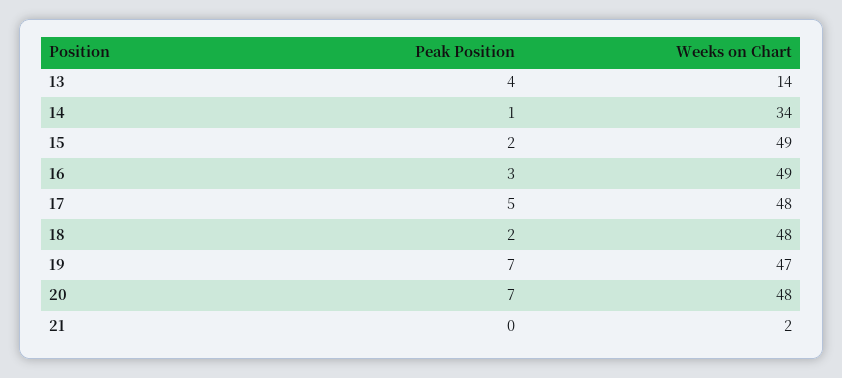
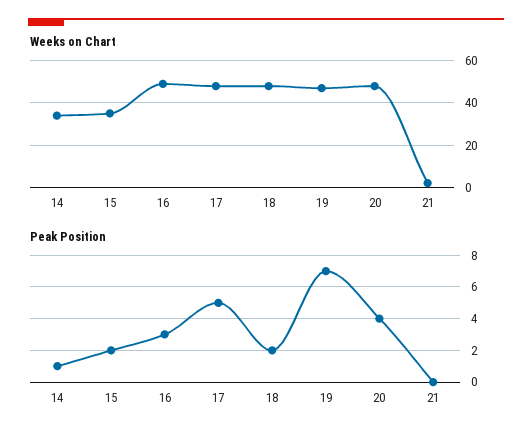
Peak Position, 13: 4 -> none
Weeks on Chart, 13: 14 -> none
Weeks on Chart, 15: 49 -> 35
Peak Position, 20: 7 -> 4

